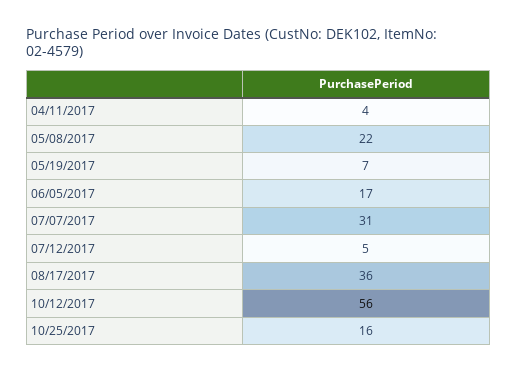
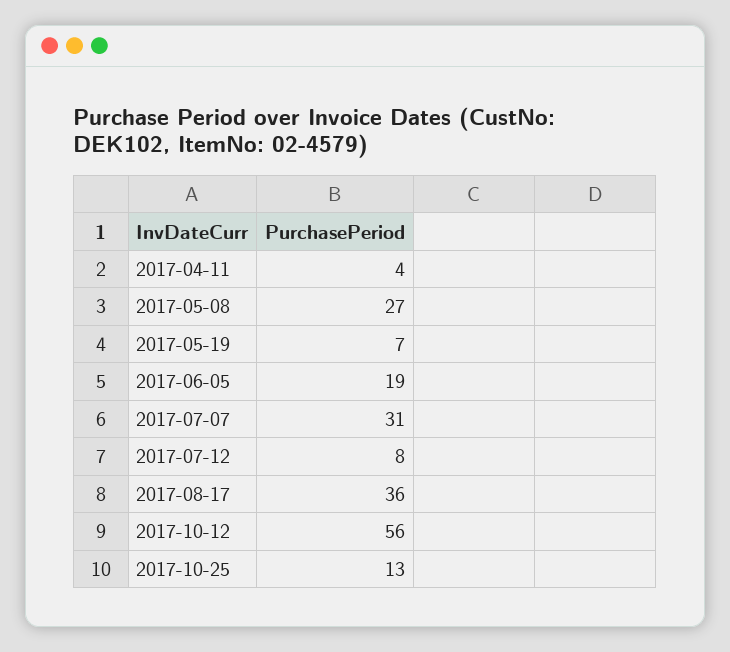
05/08/2017: 22 -> 27
06/05/2017: 17 -> 19
07/12/2017: 5 -> 8
10/25/2017: 16 -> 13

